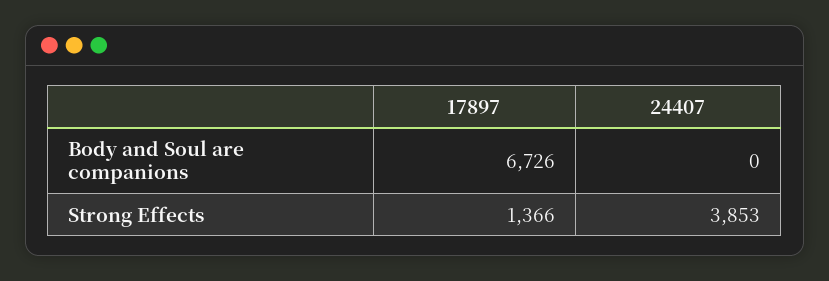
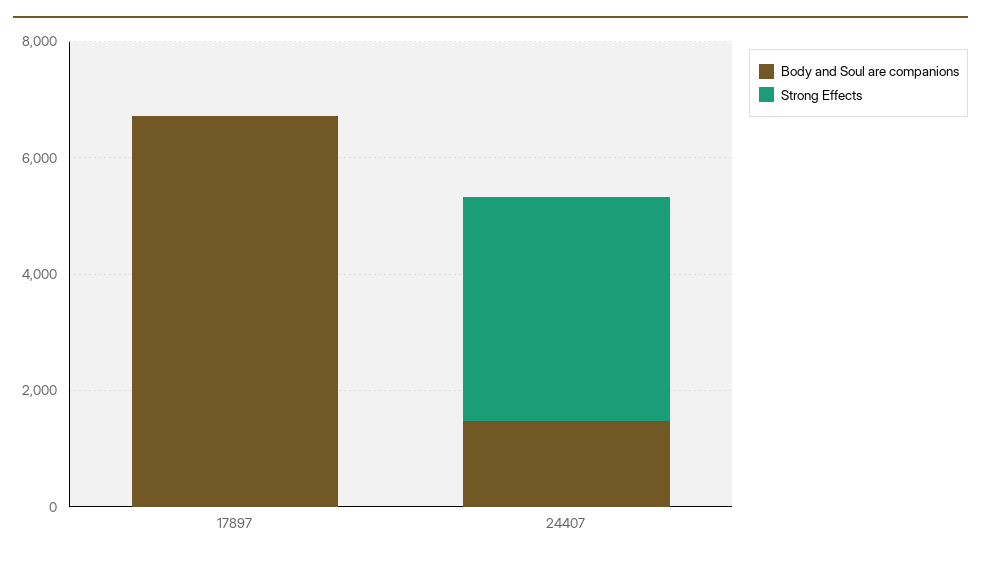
Body and Soul are companions, 24407: 0 -> 1500
Strong Effects, 17897: 1366 -> 0

